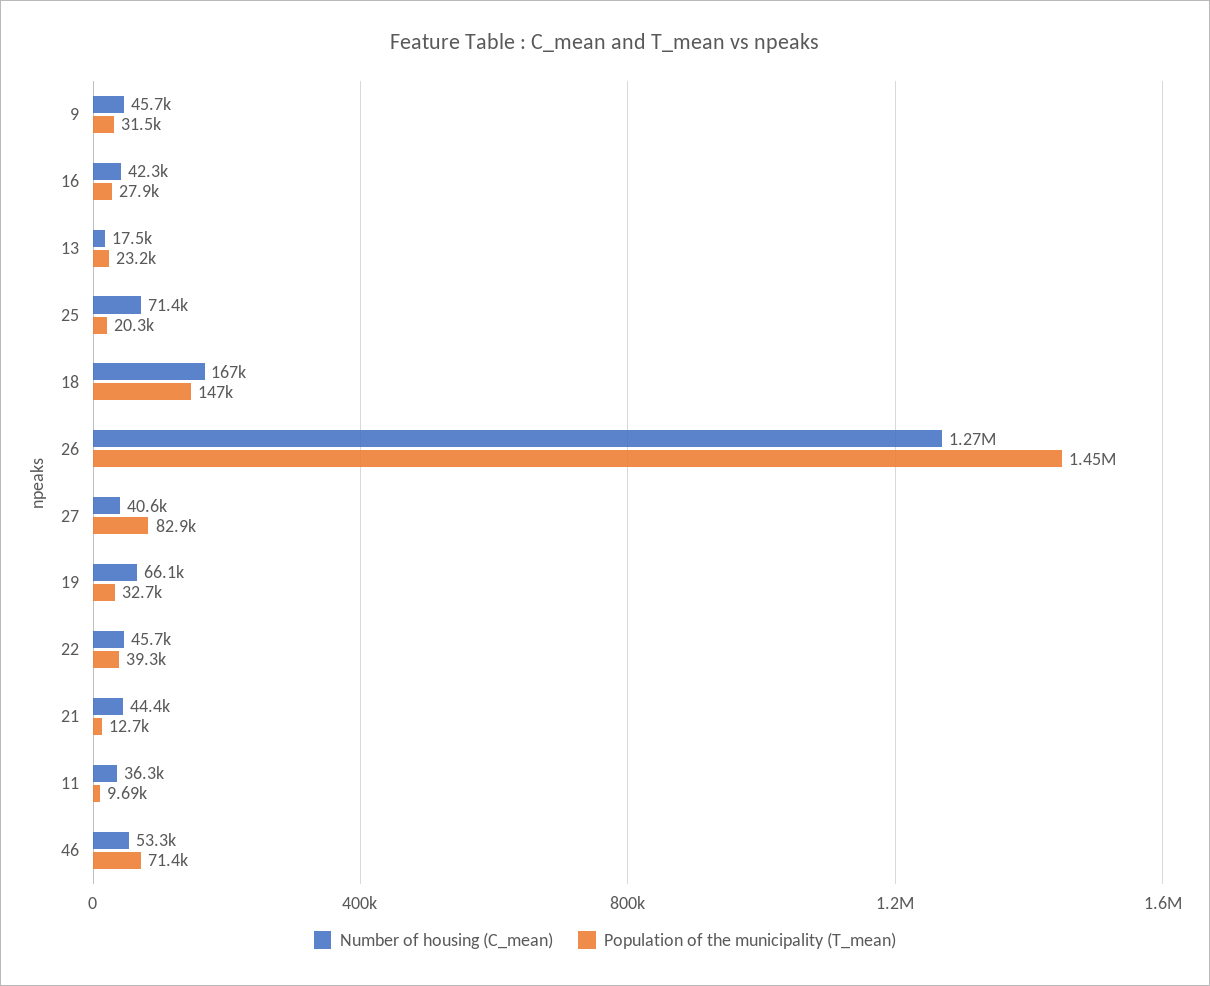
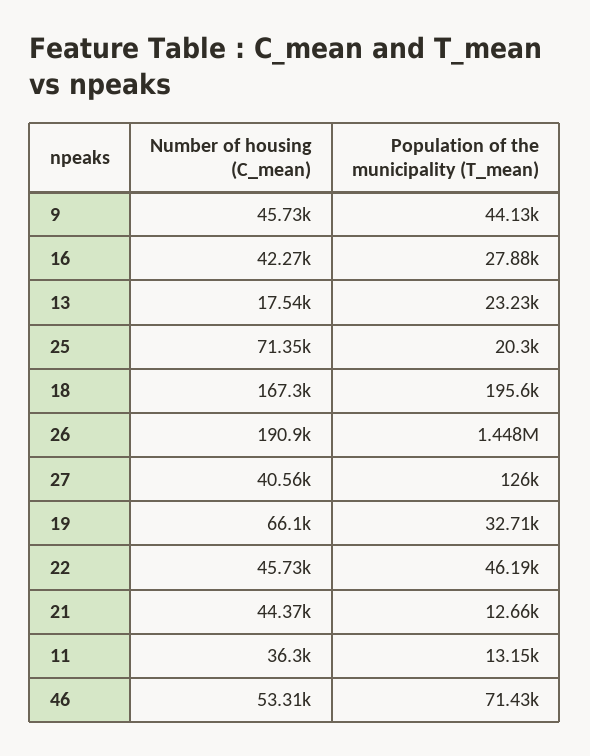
Population of the municipality (T_mean), 9: 31500 -> 44130
Population of the municipality (T_mean), 18: 147000 -> 195600
Number of housing (C_mean), 26: 1270000 -> 190900
Population of the municipality (T_mean), 27: 82900 -> 126000
Population of the municipality (T_mean), 22: 39300 -> 46190
Population of the municipality (T_mean), 11: 9690 -> 13150

